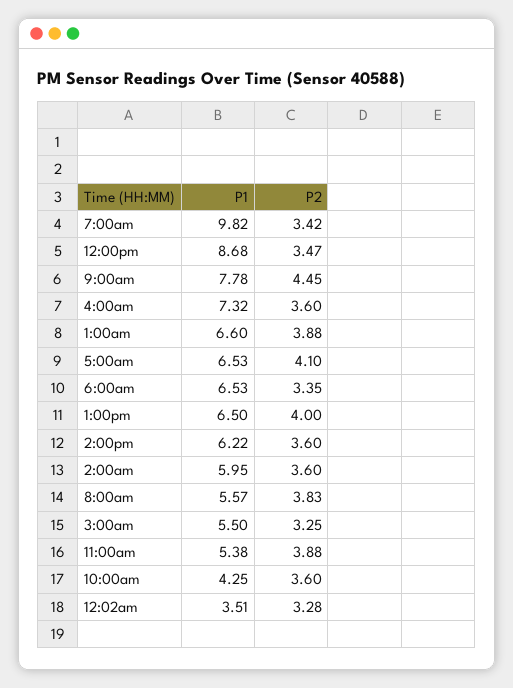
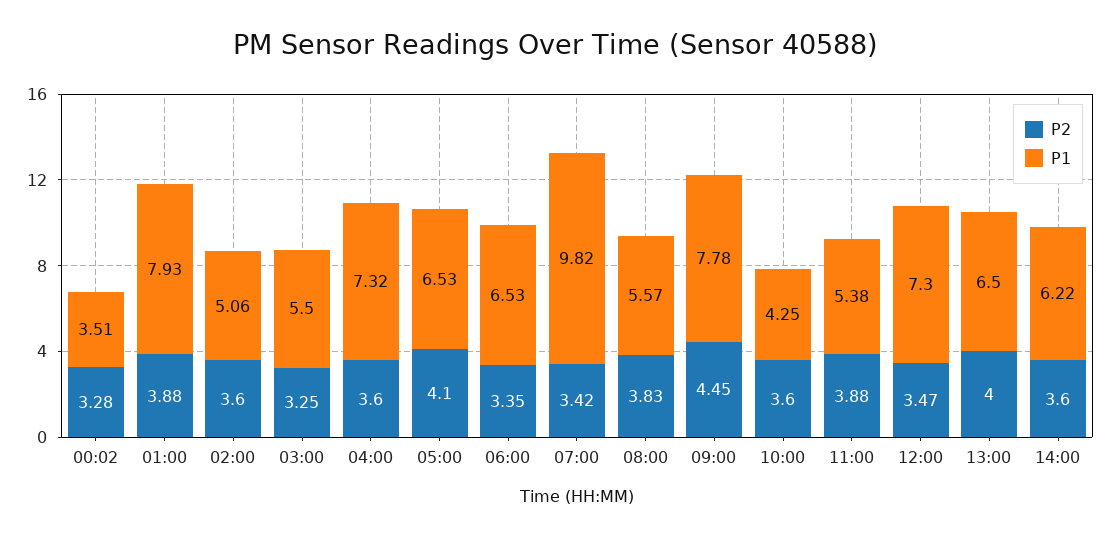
P1, 12:00pm: 8.68 -> 7.3
P1, 1:00am: 6.6 -> 7.93
P1, 2:00am: 5.95 -> 5.06

